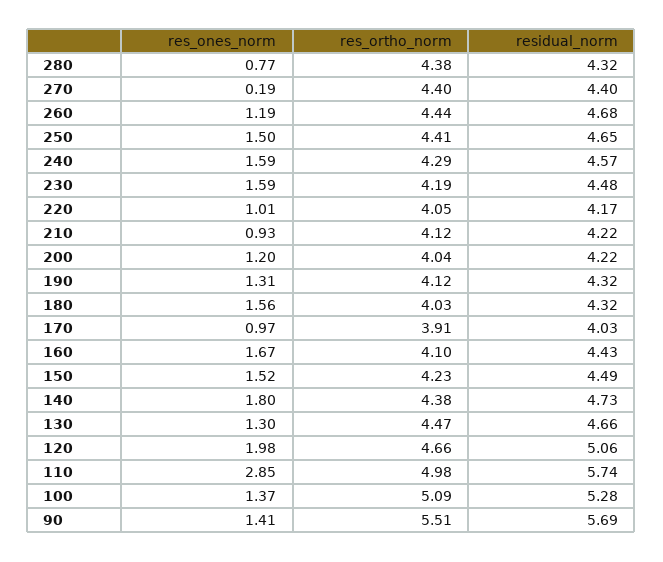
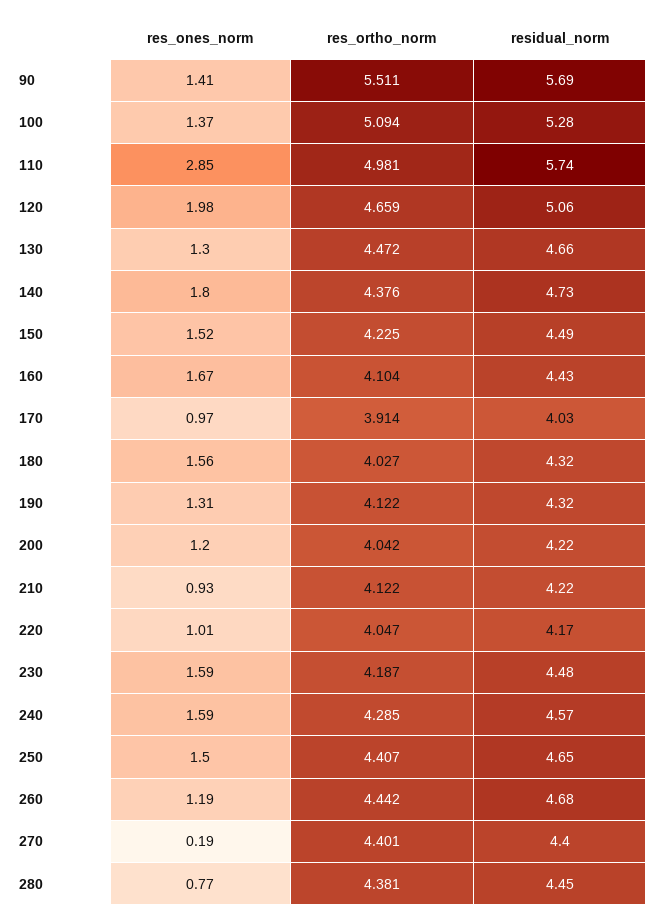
residual_norm, 280: 4.32 -> 4.45

